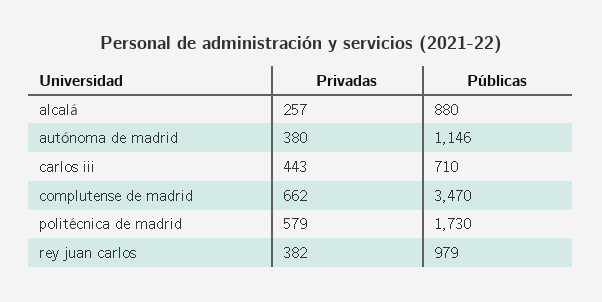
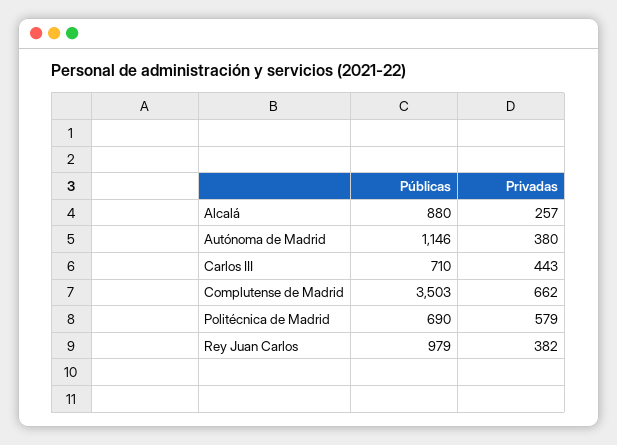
Públicas, complutense de madrid: 3470 -> 3503
Públicas, politécnica de madrid: 1730 -> 690

